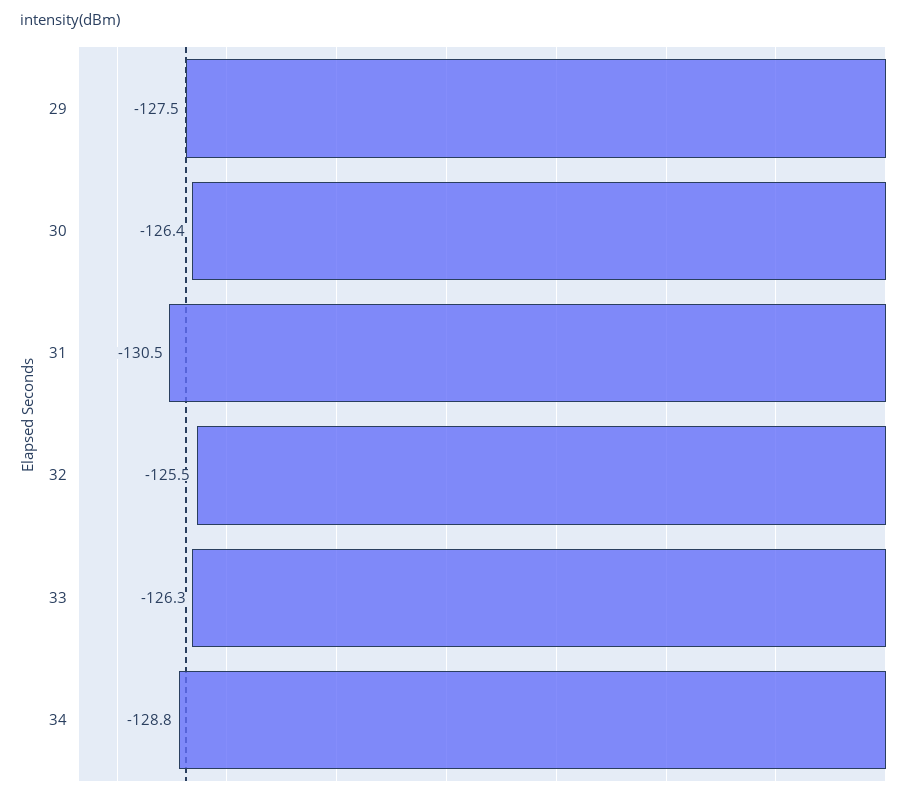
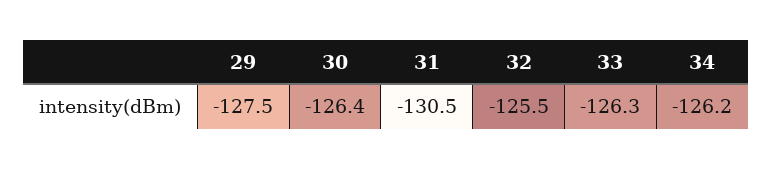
34: -128.8 -> -126.2

